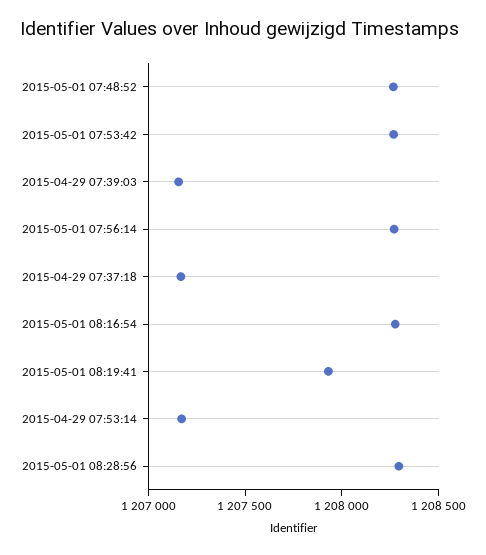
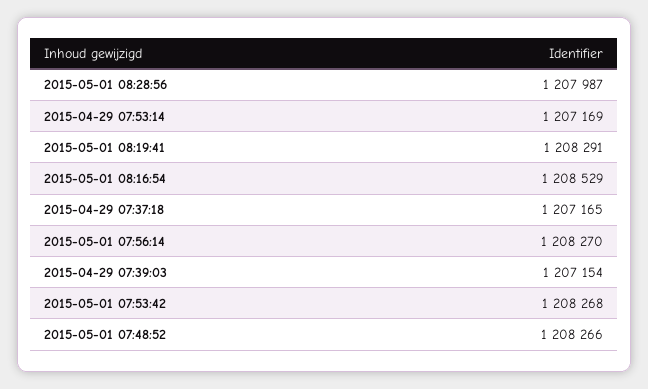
2015-05-01 08:16:54: 1208300 -> 1208529
2015-05-01 08:19:41: 1207900 -> 1208291
2015-05-01 08:28:56: 1208300 -> 1207987

